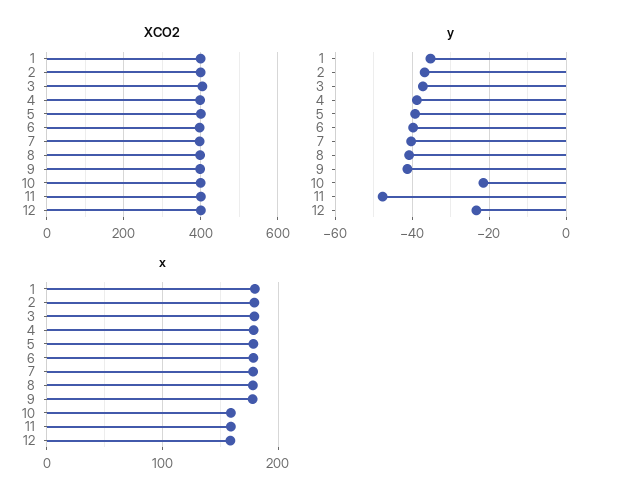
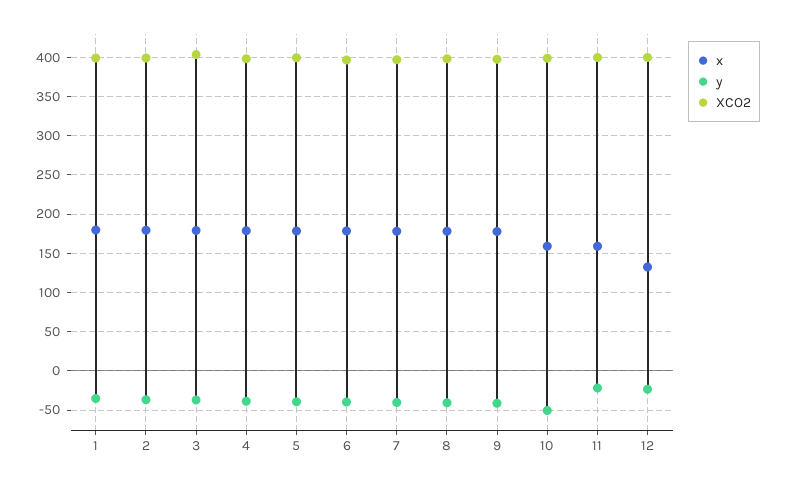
y, 10: -22 -> -50
y, 11: -48 -> -20
x, 12: 160 -> 130

